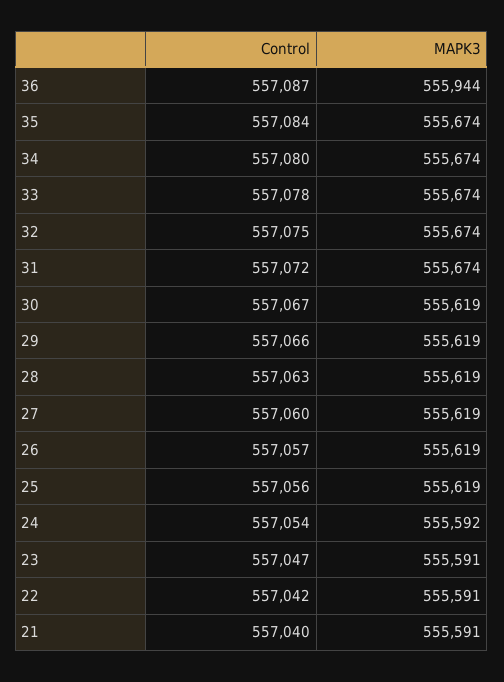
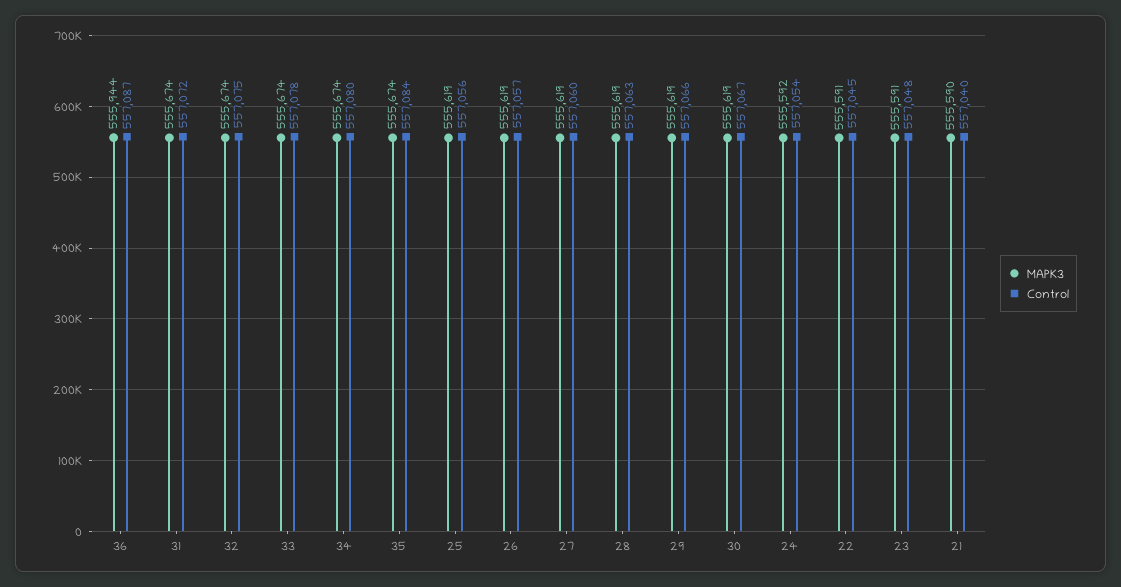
Control, 23: 557047 -> 557048
Control, 22: 557042 -> 557045
MAPK3, 21: 555591 -> 555590

